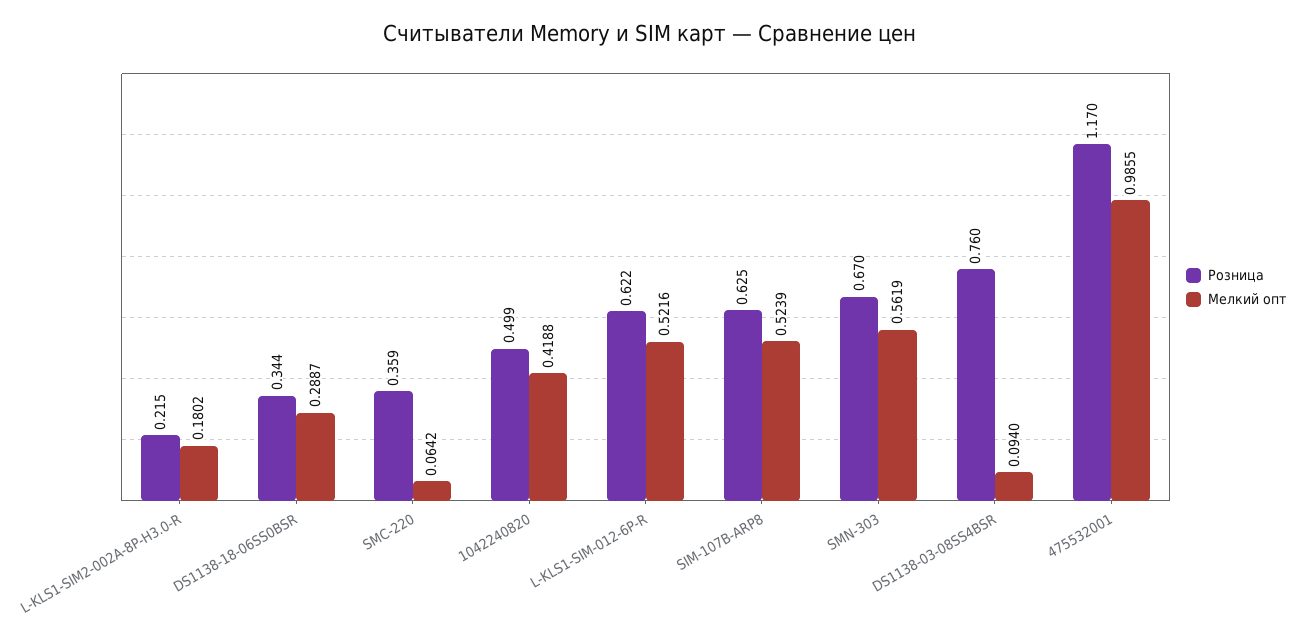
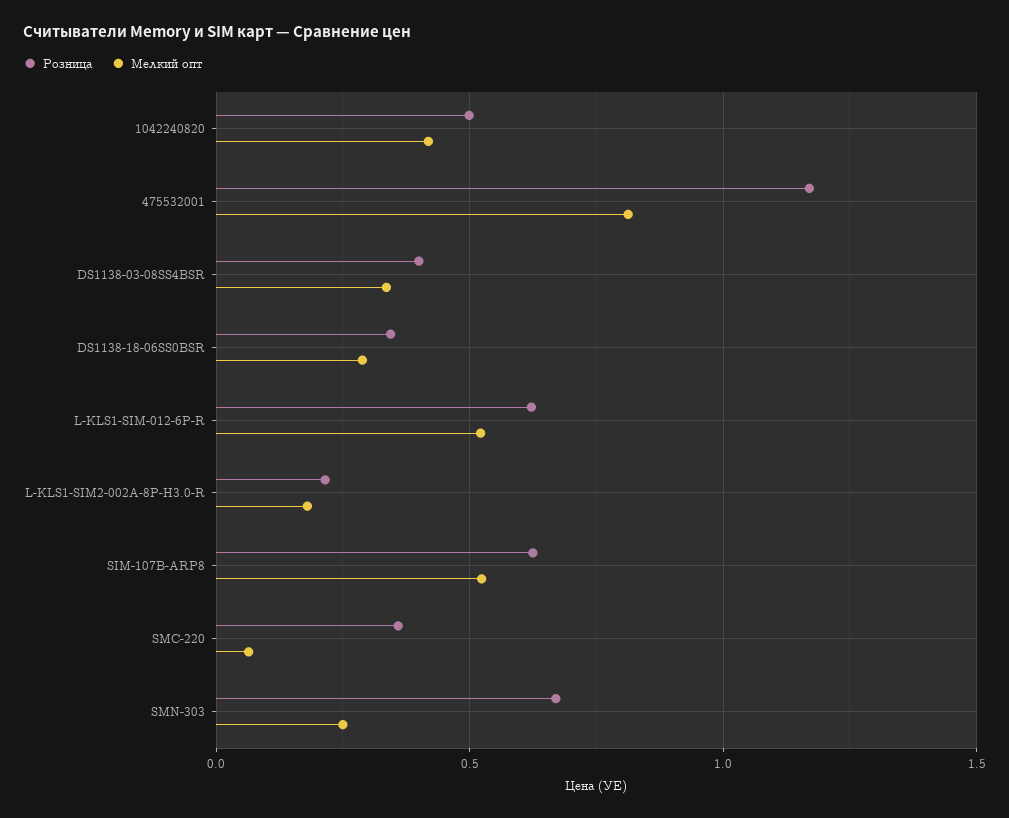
Мелкий опт, SMN-303: 0.5619 -> 0.25
Розница, DS1138-03-08SS4BSR: 0.76 -> 0.4
Мелкий опт, DS1138-03-08SS4BSR: 0.094 -> 0.35
Мелкий опт, 475532001: 0.9855 -> 0.8

